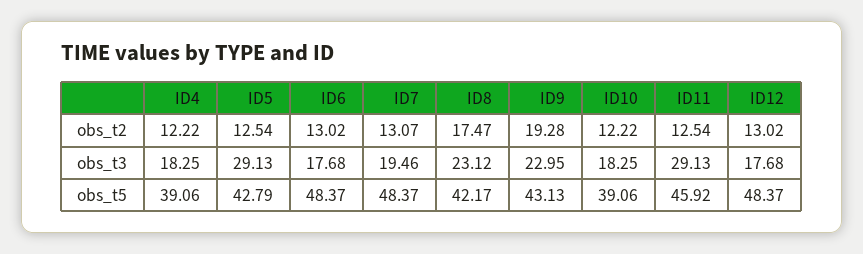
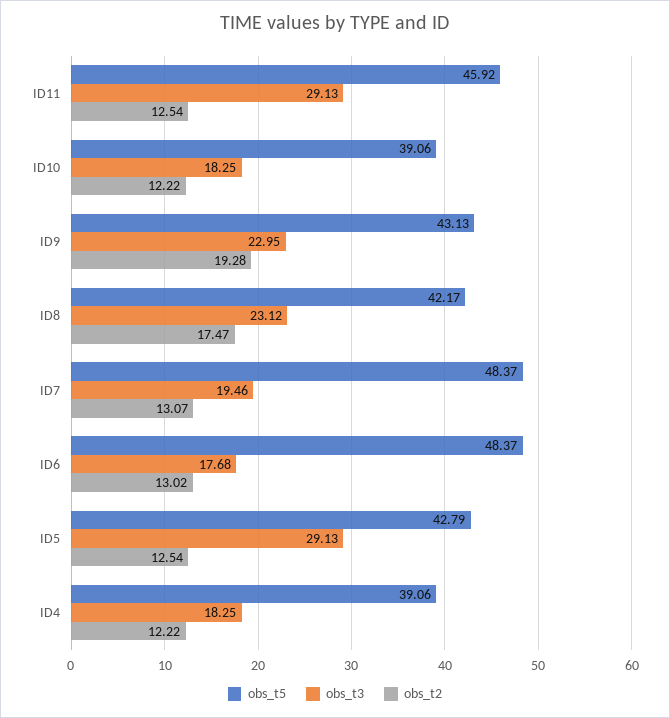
obs_t2, ID12: 13.02 -> none
obs_t3, ID12: 17.68 -> none
obs_t5, ID12: 48.37 -> none

